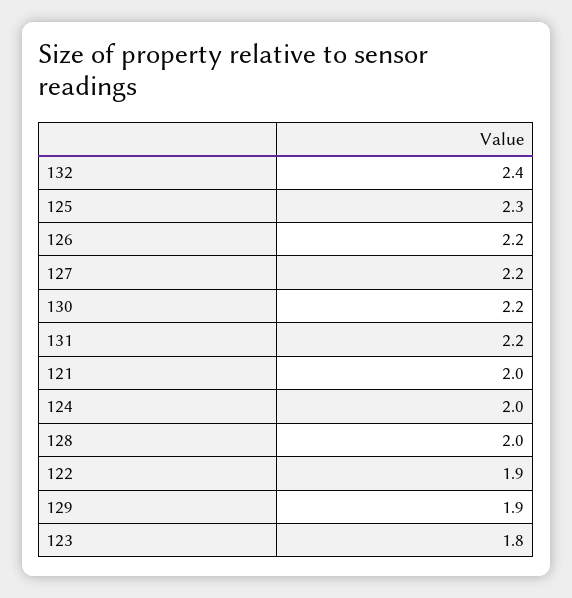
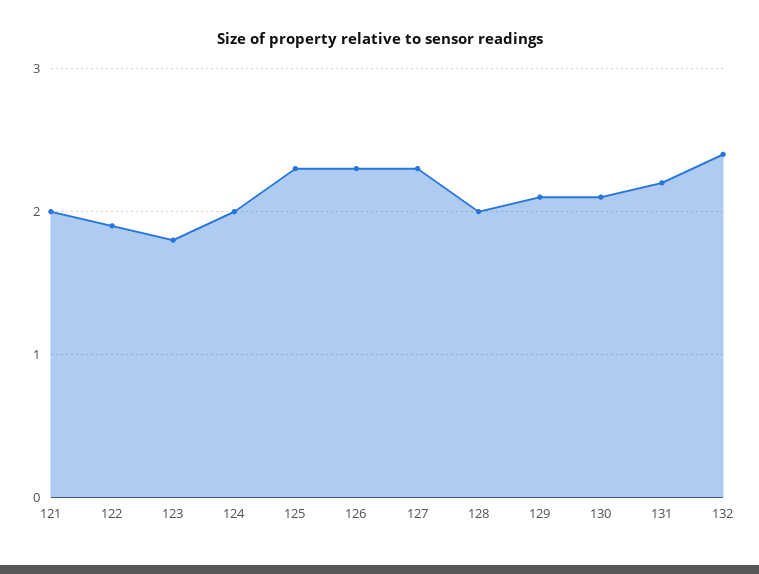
126: 2.2 -> 2.3
127: 2.2 -> 2.3
130: 2.2 -> 2.1
129: 1.9 -> 2.1

